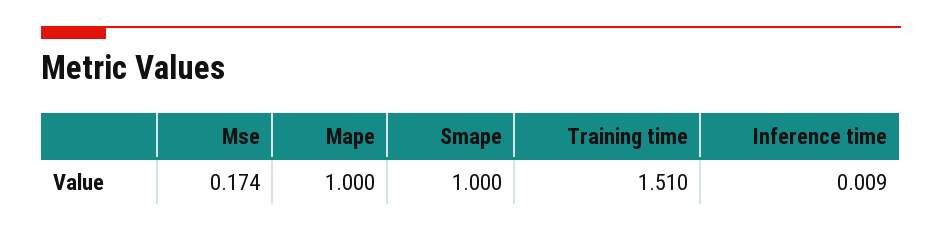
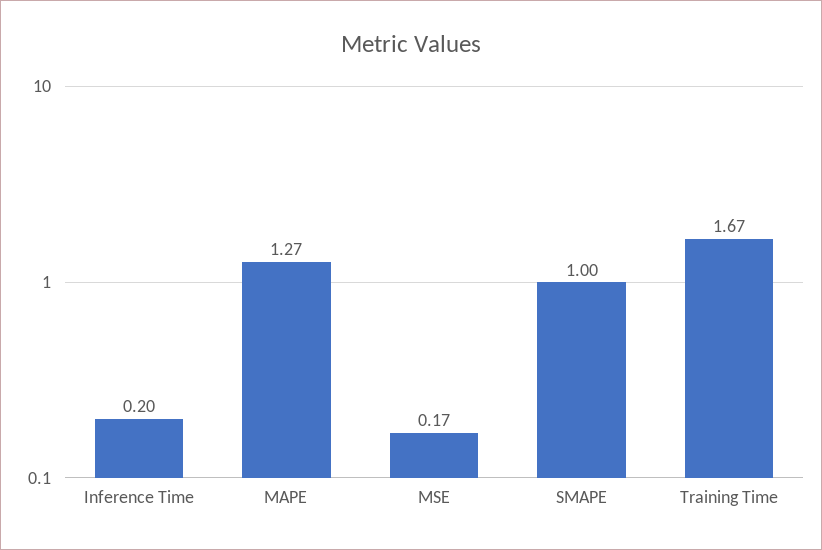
Mape: 1 -> 1.27
Training time: 1.51 -> 1.67
Inference time: 0.009 -> 0.2

